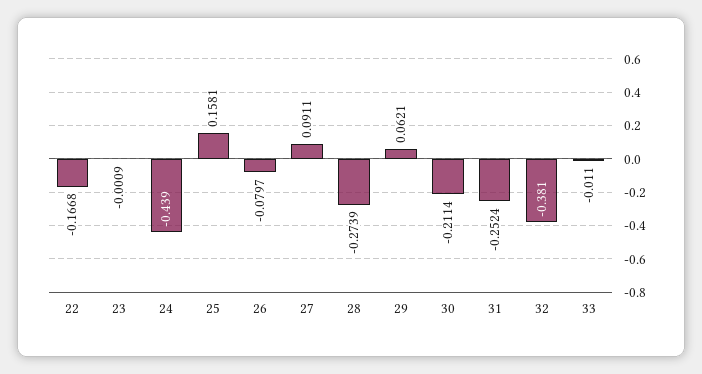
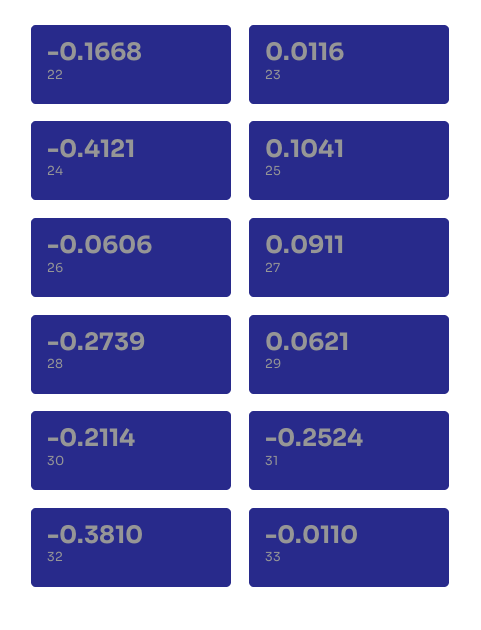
23: -0.0009 -> 0.0116
24: -0.439 -> -0.4121
25: 0.1581 -> 0.1041
26: -0.0797 -> -0.0606

